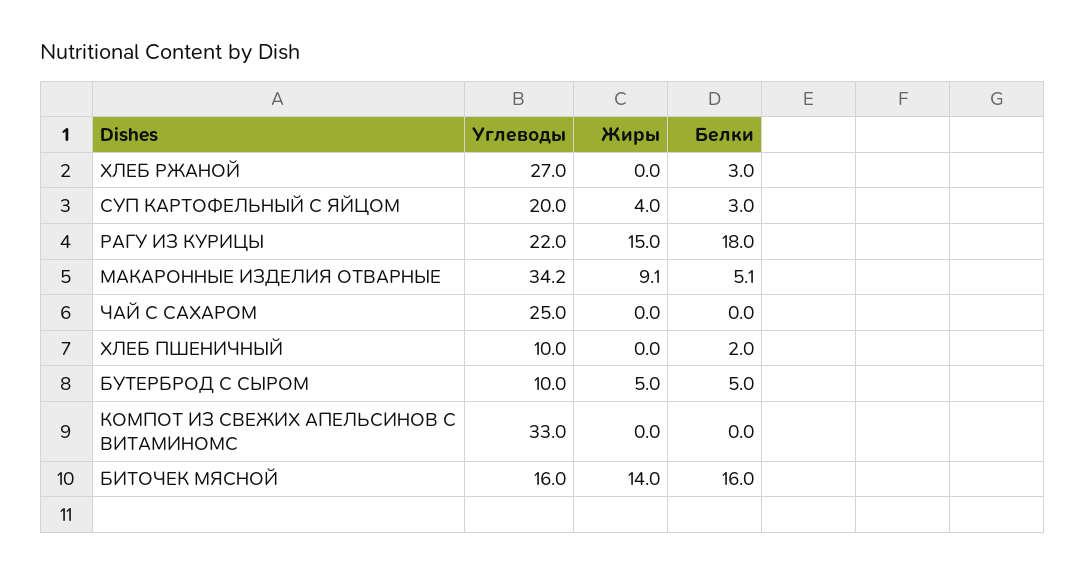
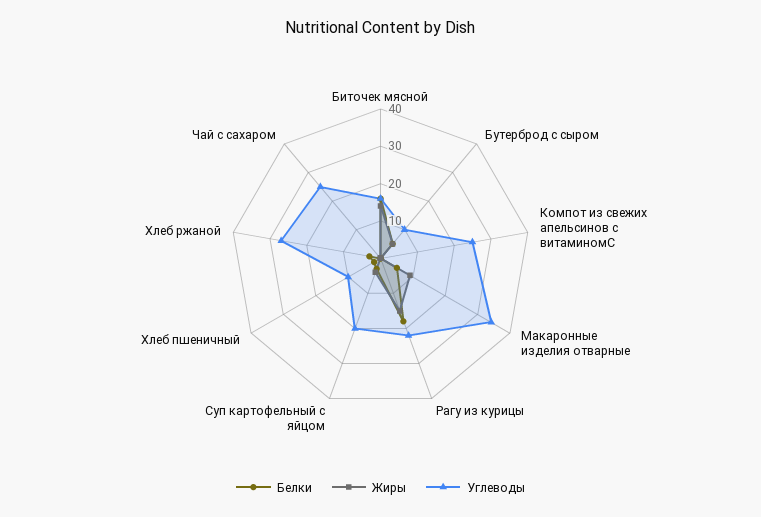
Углеводы, КОМПОТ ИЗ СВЕЖИХ АПЕЛЬСИНОВ С ВИТАМИНОМС: 33 -> 25

